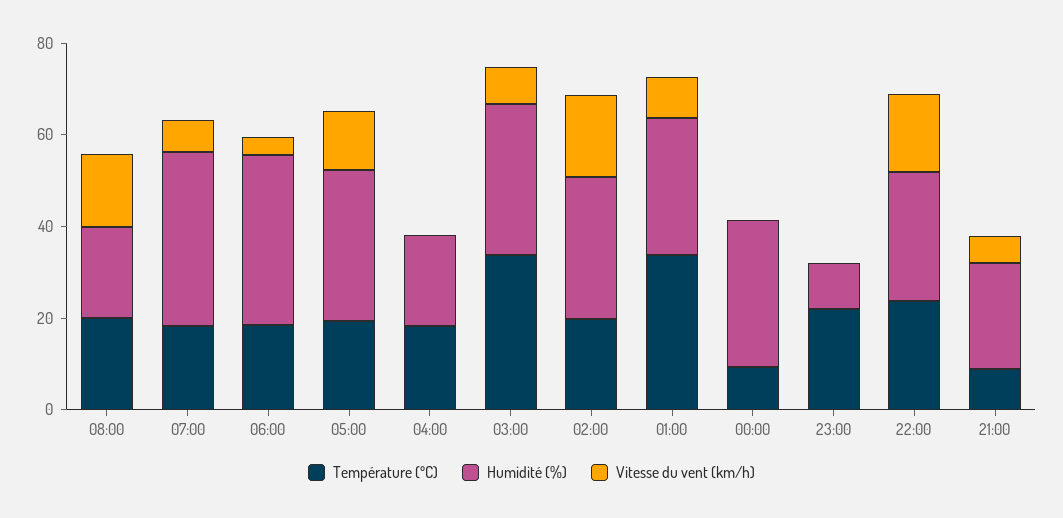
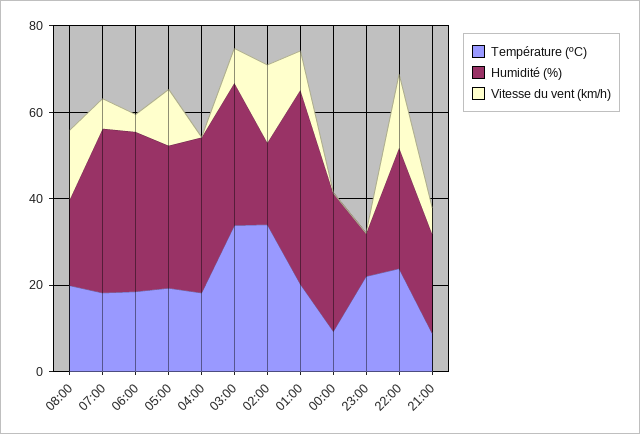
Humidité (%), 04:00: 20 -> 35
Température (ºC), 02:00: 20 -> 35
Humidité (%), 02:00: 30 -> 20
Température (ºC), 01:00: 35 -> 20
Humidité (%), 01:00: 30 -> 45

